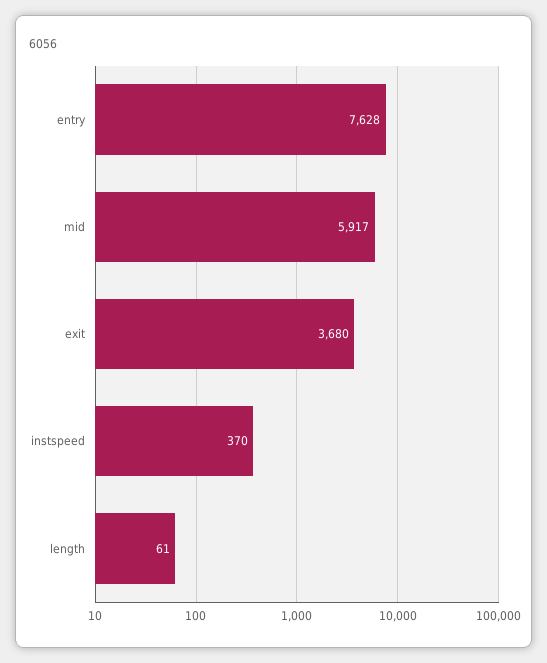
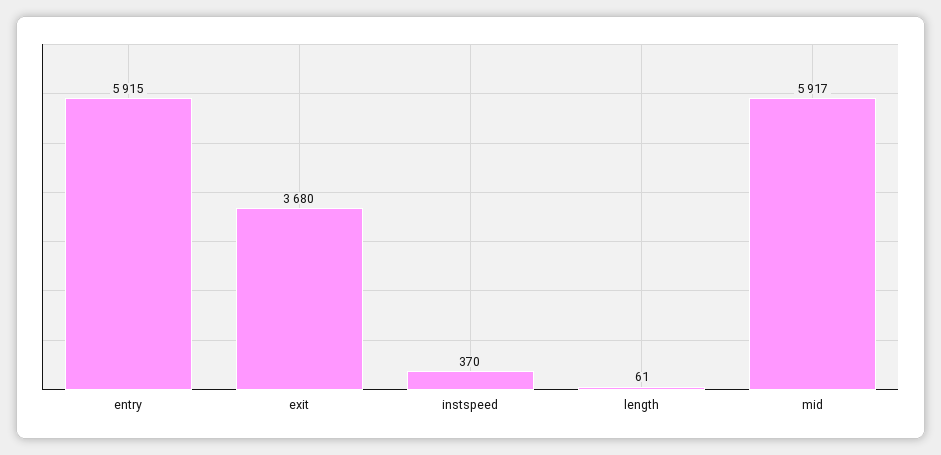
entry: 7628 -> 5915

